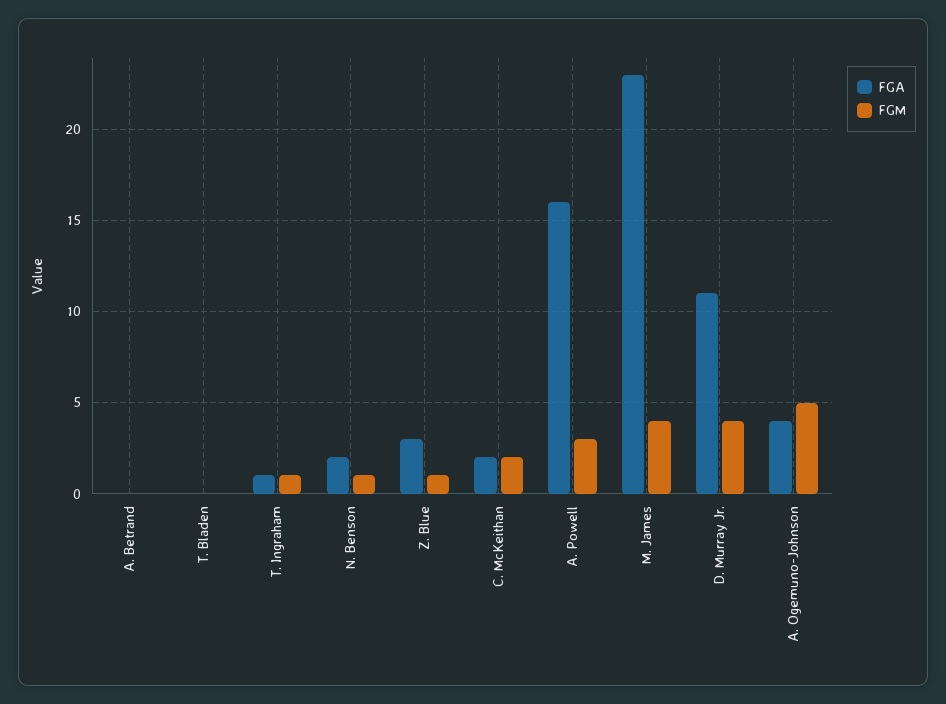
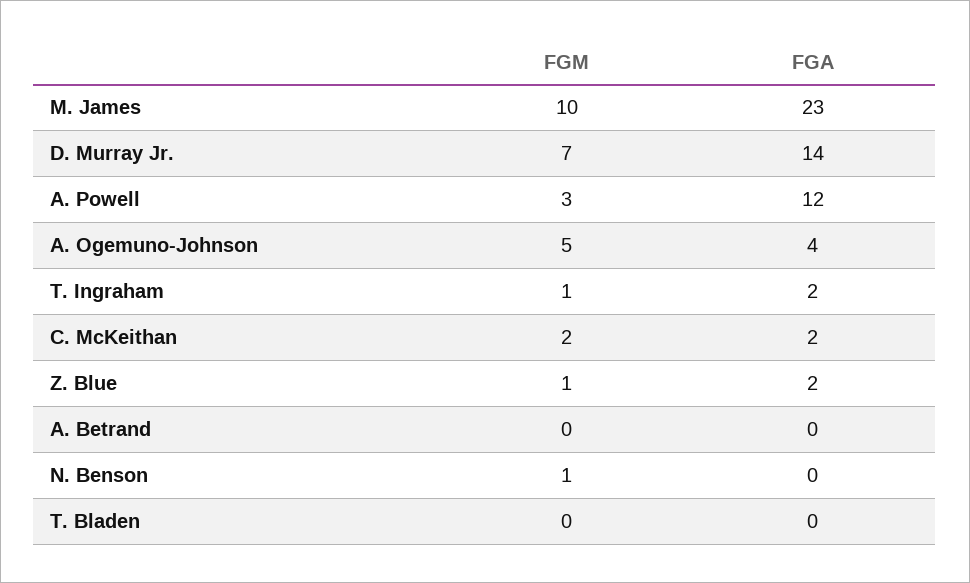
FGA, T. Ingraham: 1 -> 2
FGA, N. Benson: 2 -> 0
FGA, Z. Blue: 3 -> 2
FGA, A. Powell: 16 -> 12
FGM, M. James: 4 -> 10
FGA, D. Murray Jr.: 11 -> 14
FGM, D. Murray Jr.: 4 -> 7

